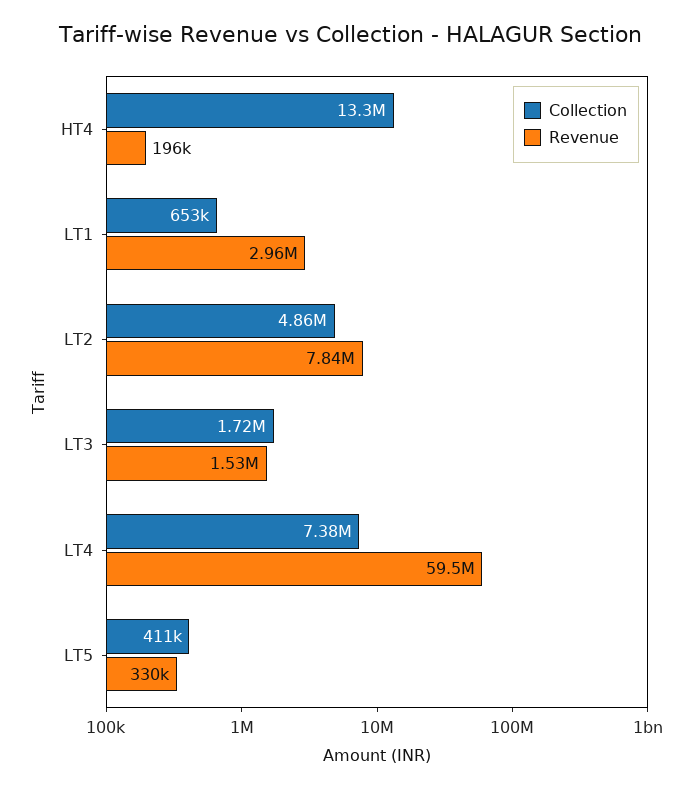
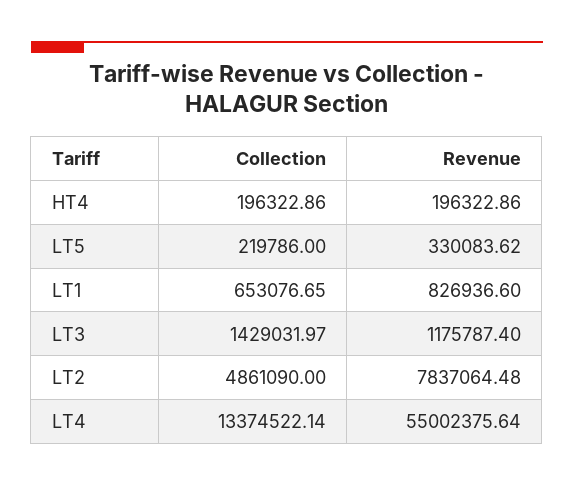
Collection, HT4: 13300000 -> 196322.86
Revenue, LT1: 2960000 -> 826936.6
Collection, LT3: 1720000 -> 1429031.97
Revenue, LT3: 1530000 -> 1175787.4
Collection, LT4: 7380000 -> 13374522.14
Revenue, LT4: 59500000 -> 55002375.64
Collection, LT5: 411000 -> 219786

